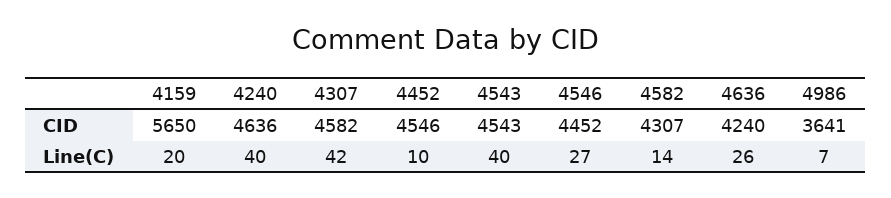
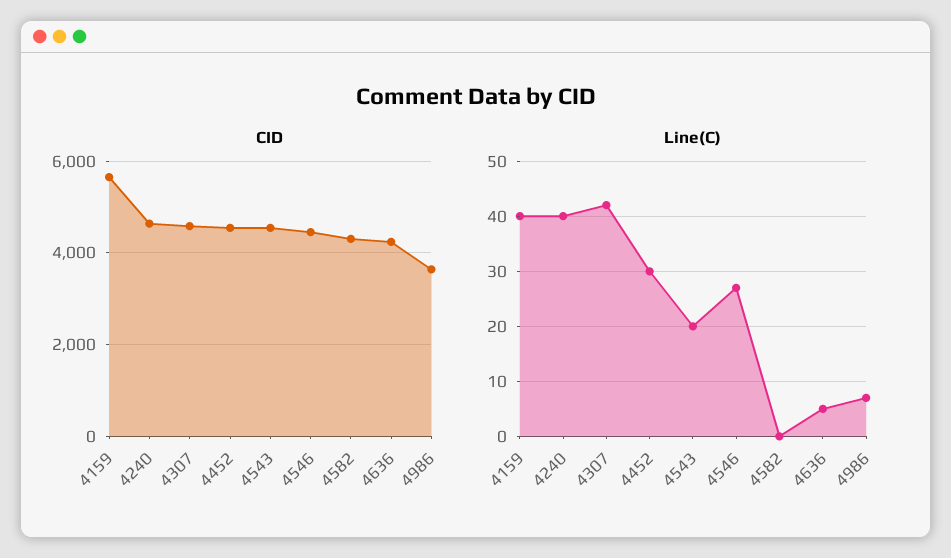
Line(C), 4159: 20 -> 40
Line(C), 4452: 10 -> 30
Line(C), 4543: 40 -> 20
Line(C), 4582: 14 -> 0
Line(C), 4636: 26 -> 5

